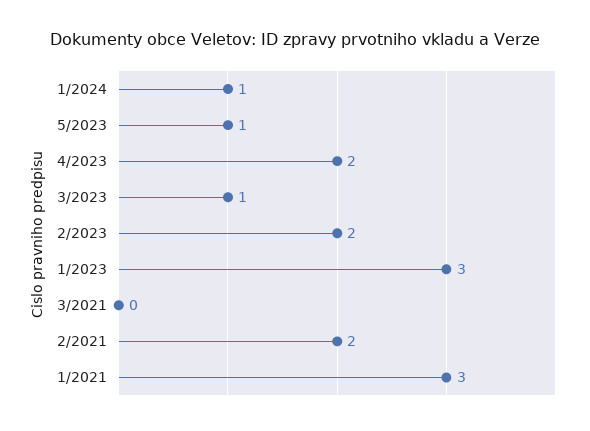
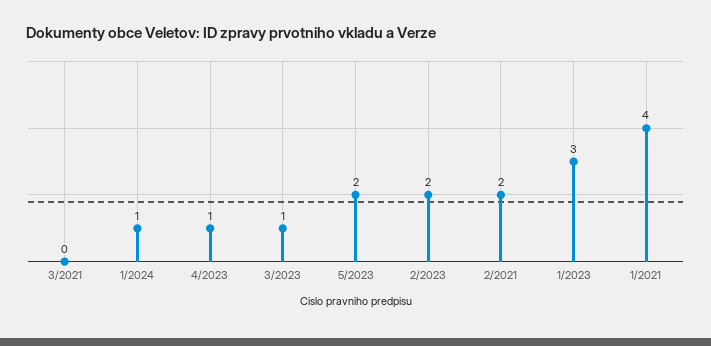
5/2023: 1 -> 2
4/2023: 2 -> 1
1/2021: 3 -> 4

